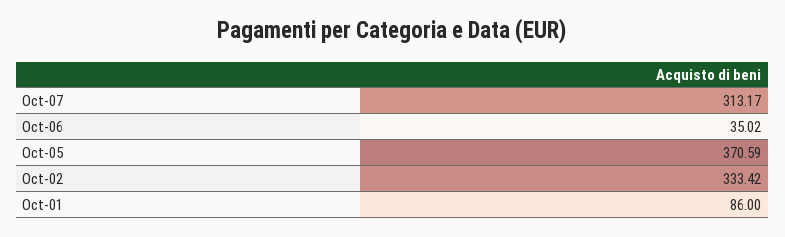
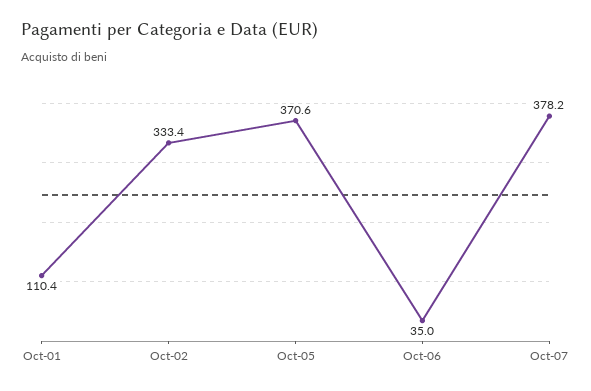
Oct-07: 313.17 -> 378.2
Oct-01: 86 -> 110.4

